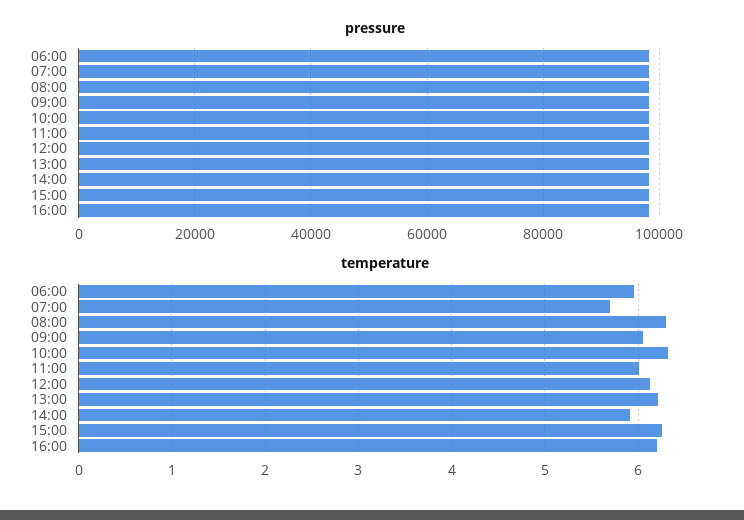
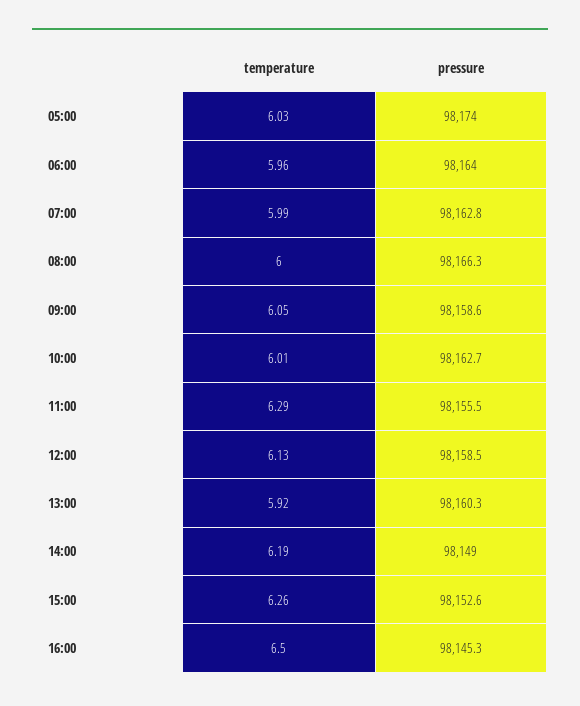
temperature, 07:00: 5.7 -> 5.99
temperature, 08:00: 6.3 -> 6
temperature, 10:00: 6.3 -> 6.01
temperature, 11:00: 6 -> 6.29
temperature, 13:00: 6.2 -> 5.92
temperature, 14:00: 5.9 -> 6.19
temperature, 16:00: 6.2 -> 6.5
temperature, 05:00: none -> 6.03
pressure, 05:00: none -> 98174

